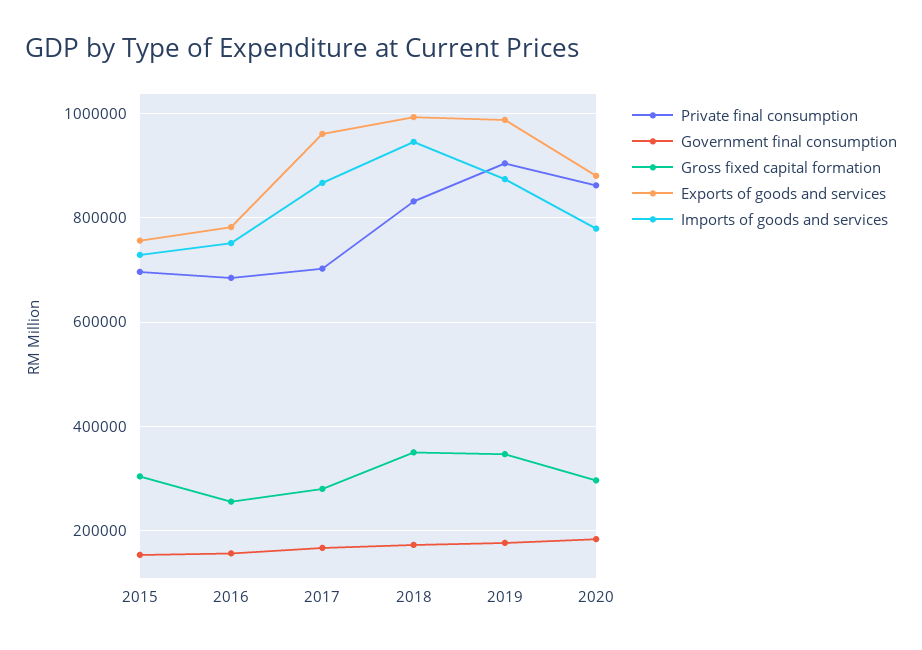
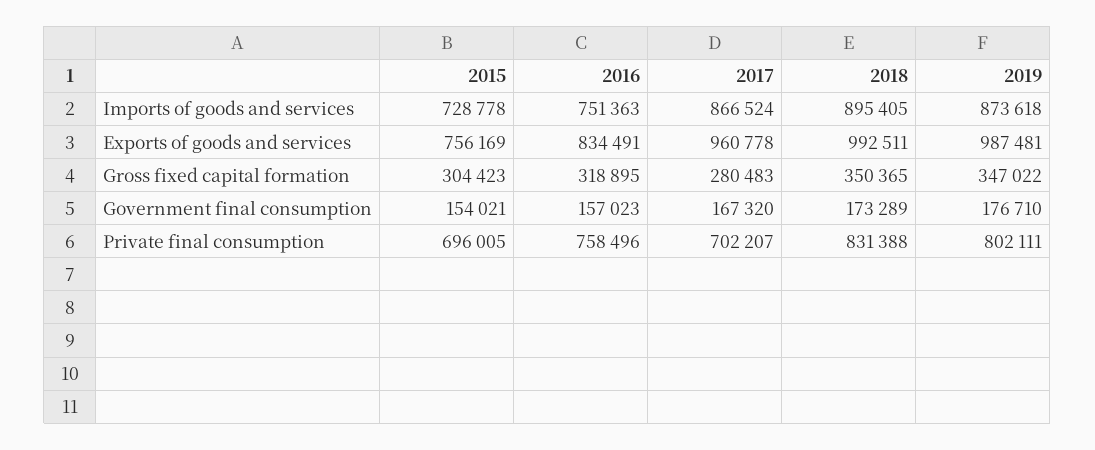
Private final consumption, 2016: 680000 -> 758496
Gross fixed capital formation, 2016: 260000 -> 318895
Exports of goods and services, 2016: 780000 -> 834491
Imports of goods and services, 2018: 940000 -> 895405
Private final consumption, 2019: 900000 -> 802111
Private final consumption, 2020: 860000 -> none
Government final consumption, 2020: 180000 -> none
Gross fixed capital formation, 2020: 300000 -> none
Exports of goods and services, 2020: 880000 -> none
Imports of goods and services, 2020: 780000 -> none

